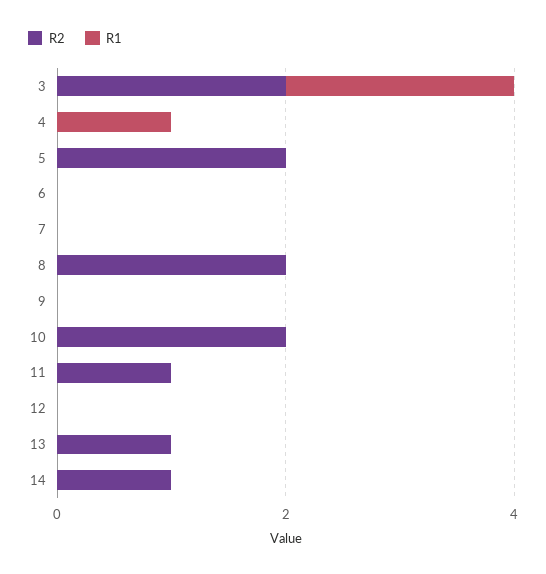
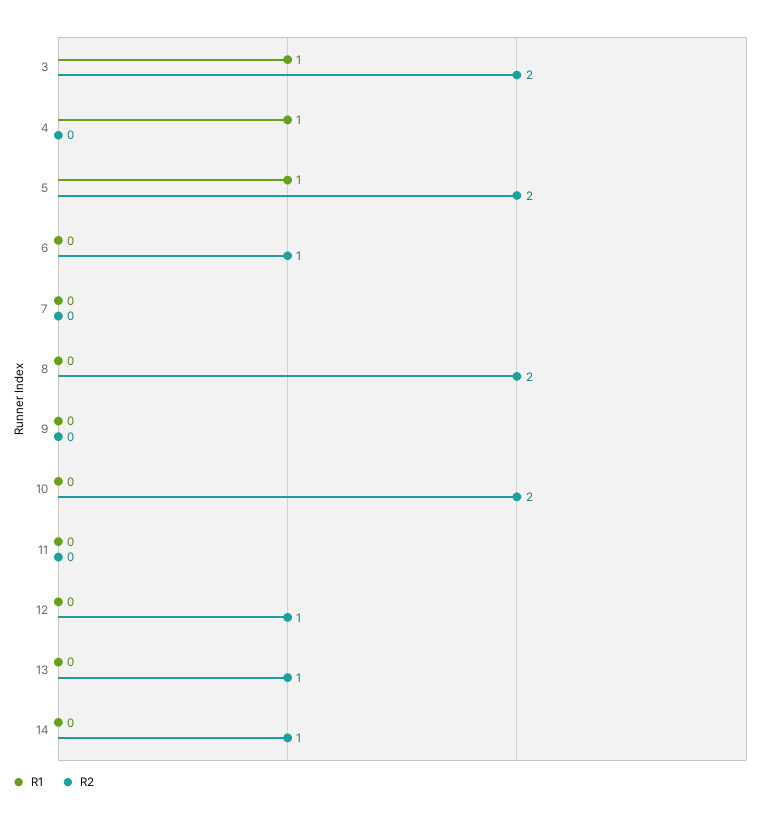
R1, 3: 2 -> 1
R1, 5: 0 -> 1
R2, 6: 0 -> 1
R2, 11: 1 -> 0
R2, 12: 0 -> 1

